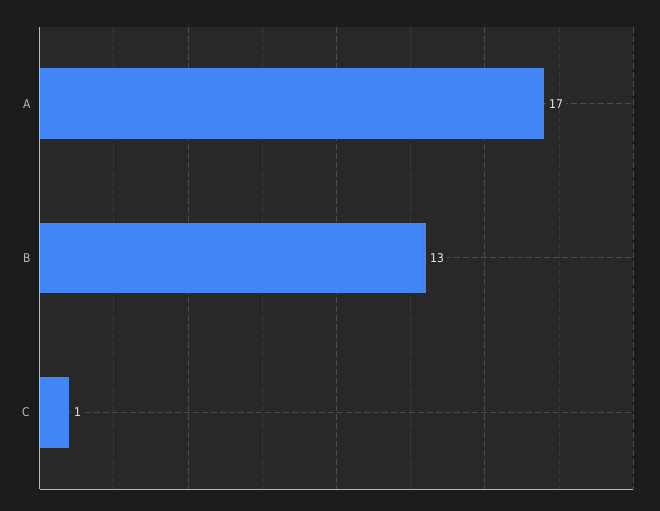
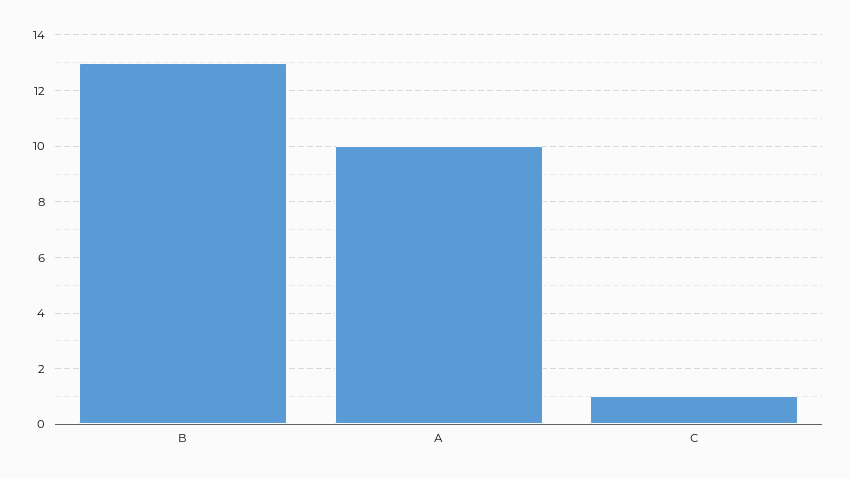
А: 17 -> 10

